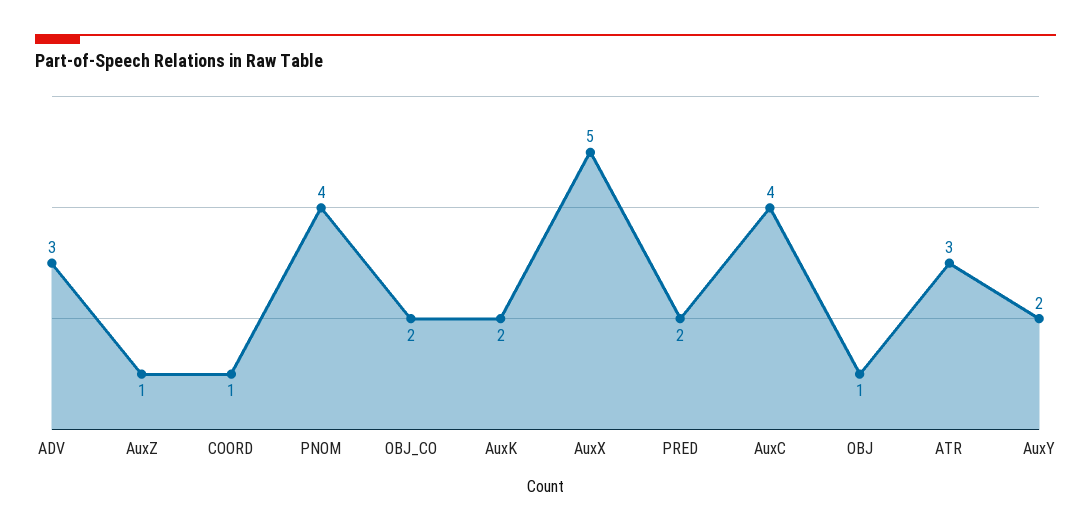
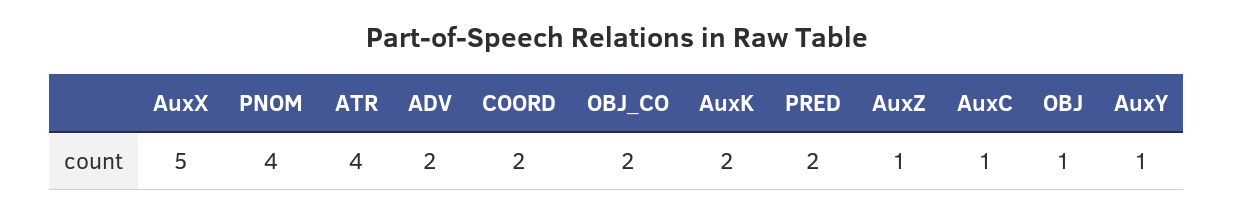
ADV: 3 -> 2
COORD: 1 -> 2
AuxC: 4 -> 1
ATR: 3 -> 4
AuxY: 2 -> 1

